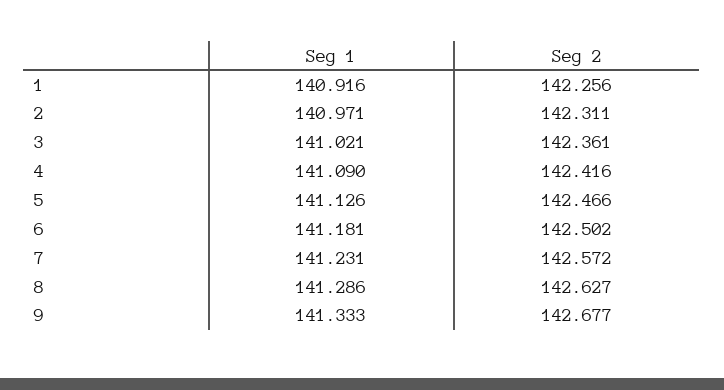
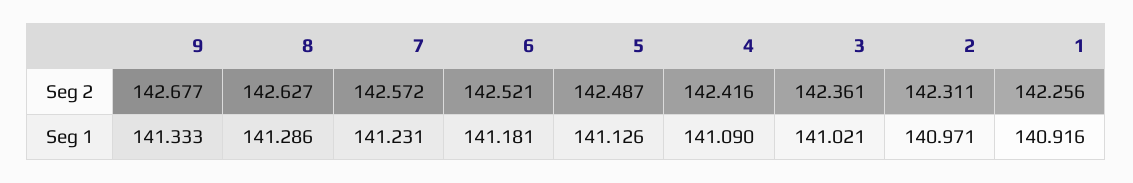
Seg 2, 5: 142.466 -> 142.487
Seg 2, 6: 142.502 -> 142.521

